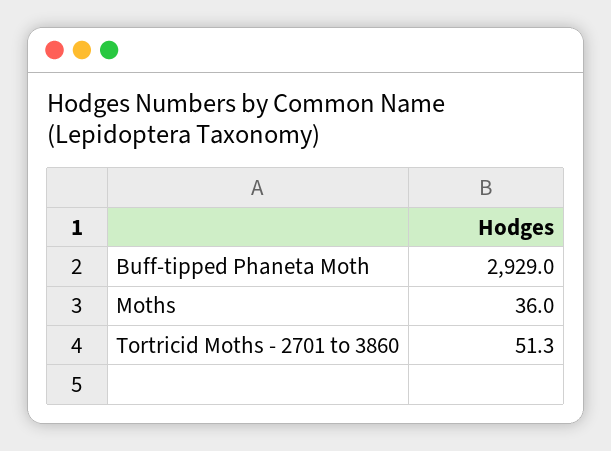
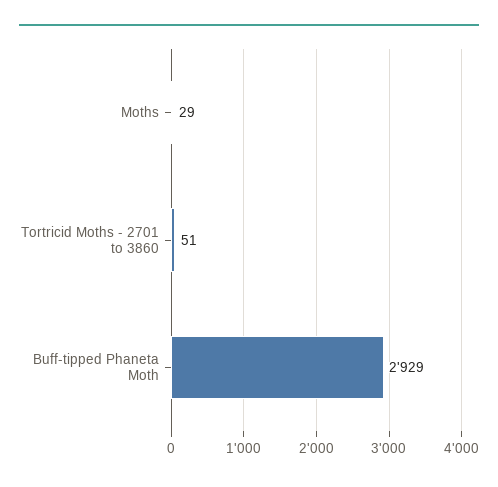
Moths: 36 -> 29

